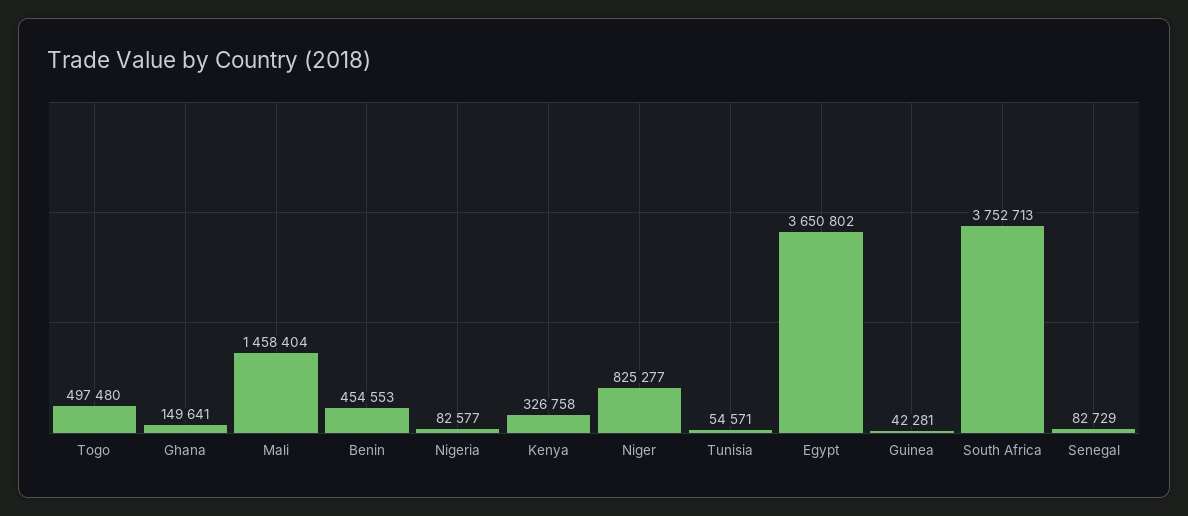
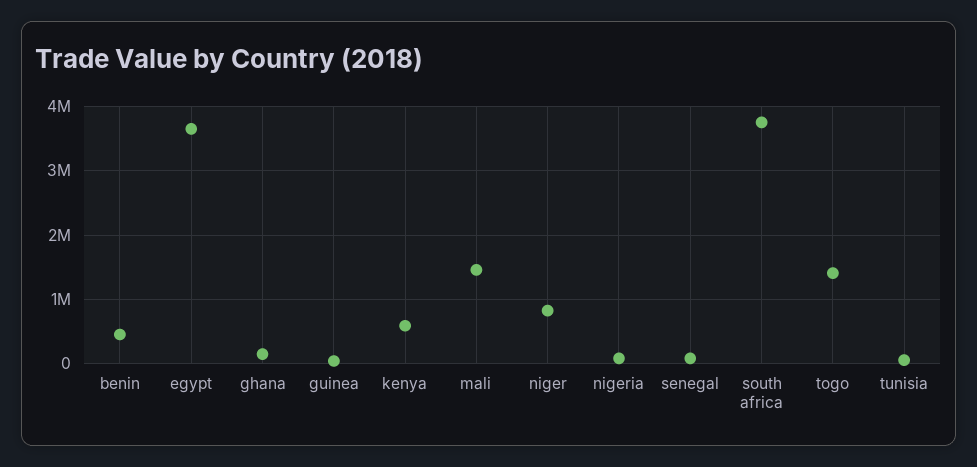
Togo: 497480 -> 1400000
Kenya: 326758 -> 600000

